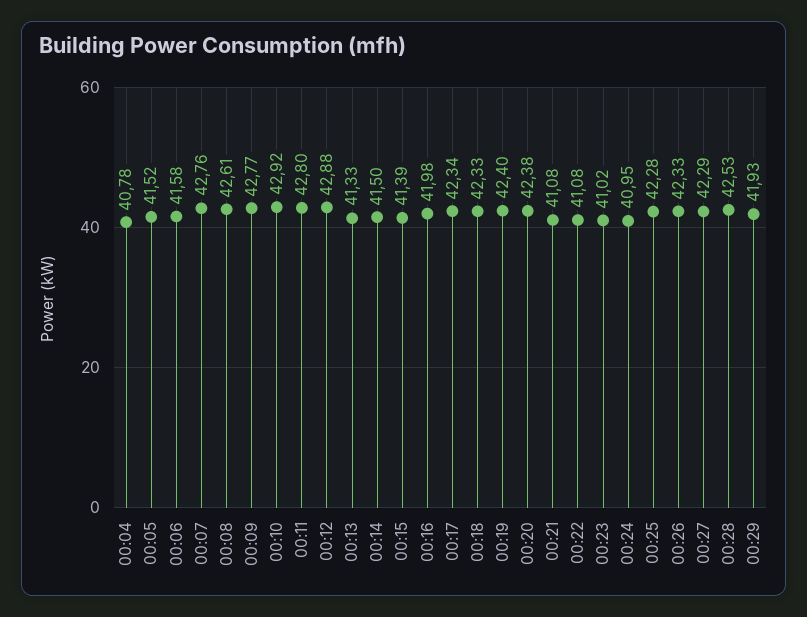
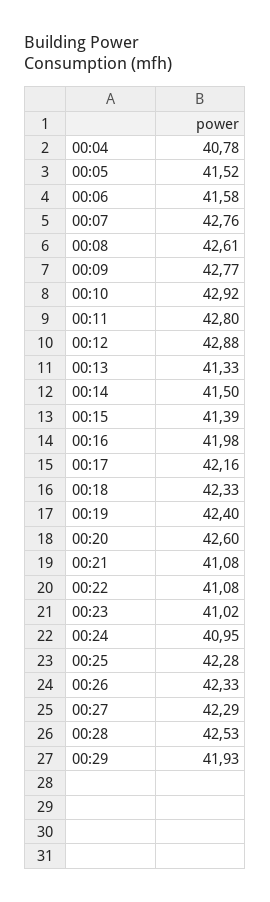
00:17: 42.34 -> 42.16
00:20: 42.38 -> 42.6

